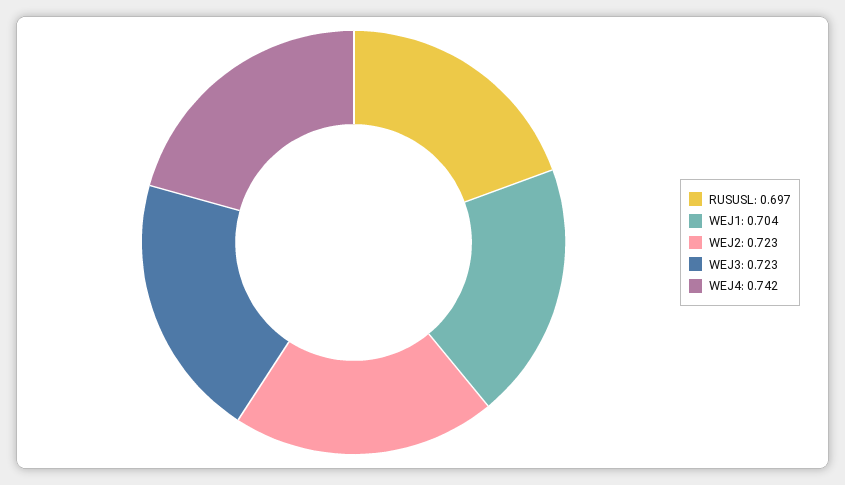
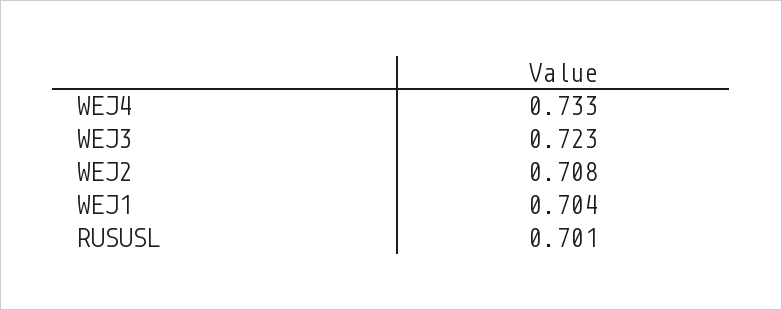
RUSUSL: 0.697 -> 0.701
WEJ2: 0.723 -> 0.708
WEJ4: 0.742 -> 0.733

